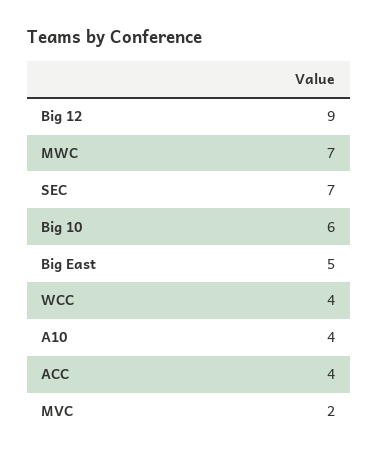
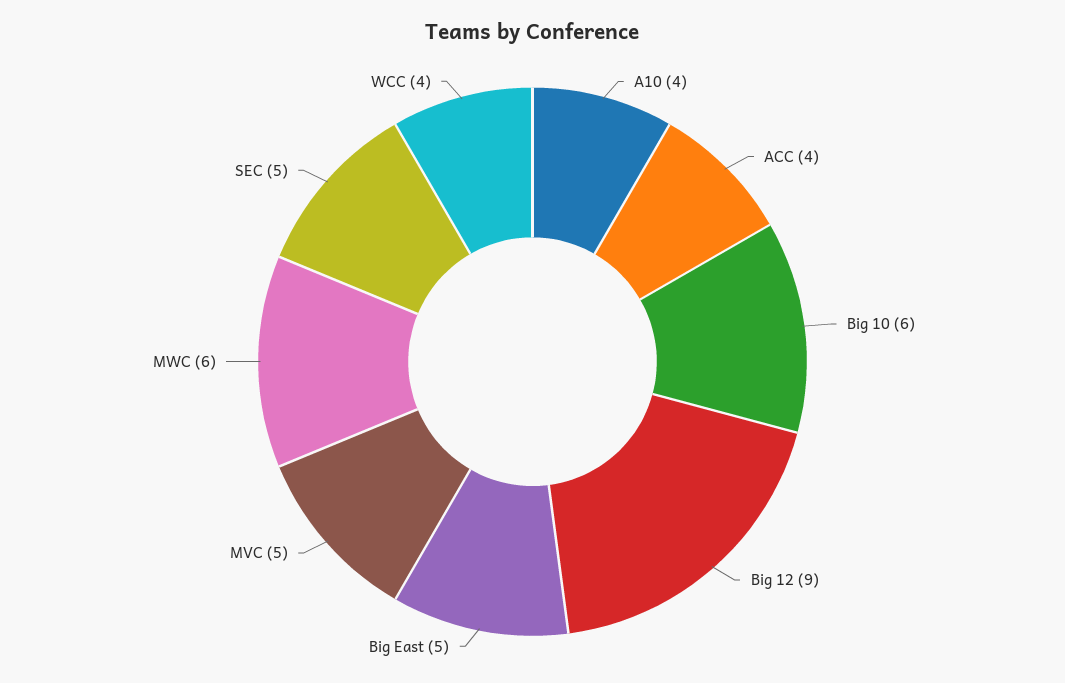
MWC: 7 -> 6
SEC: 7 -> 5
MVC: 2 -> 5

